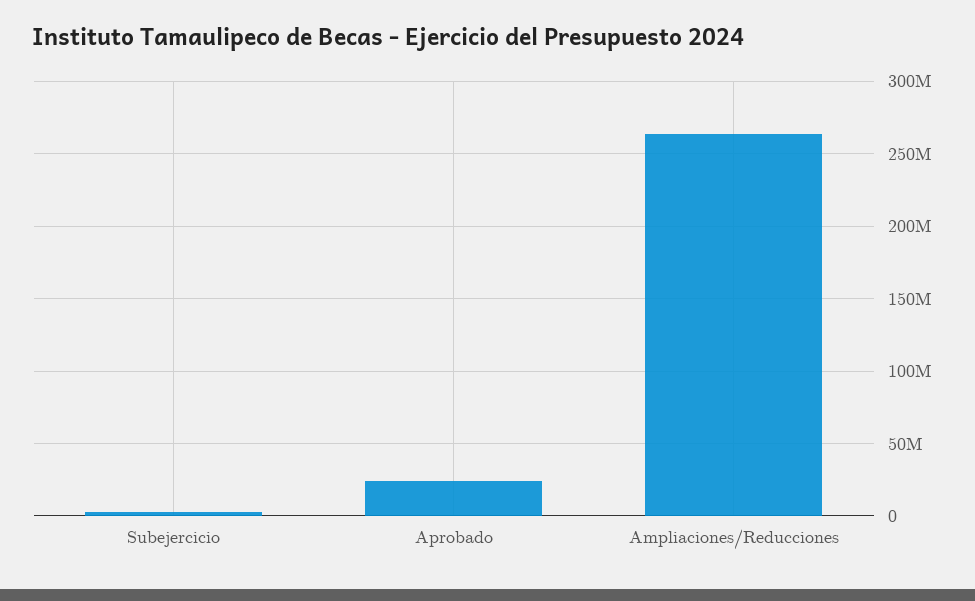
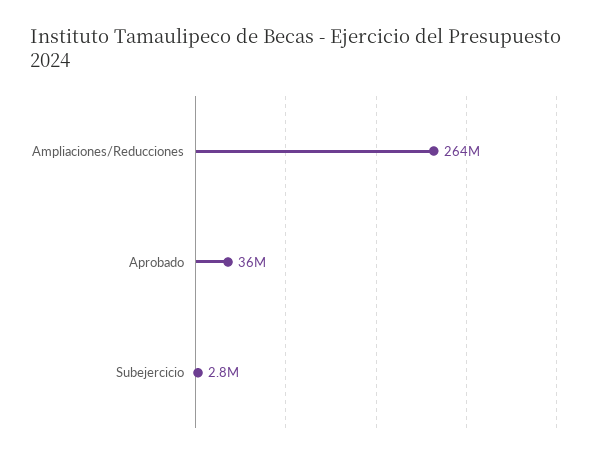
Aprobado: 25000000 -> 36000000

